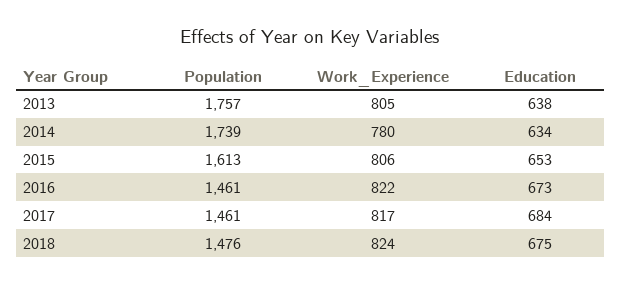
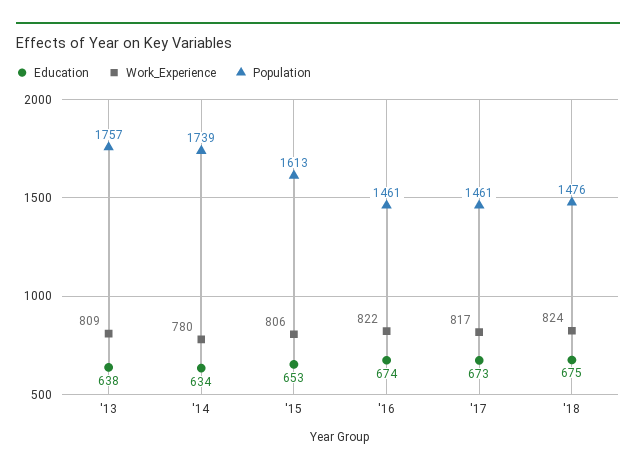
Work_Experience, 2013: 805 -> 809
Education, 2016: 673 -> 674
Education, 2017: 684 -> 673

